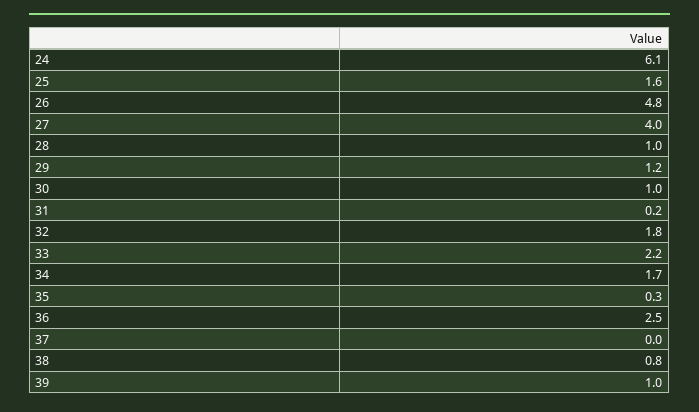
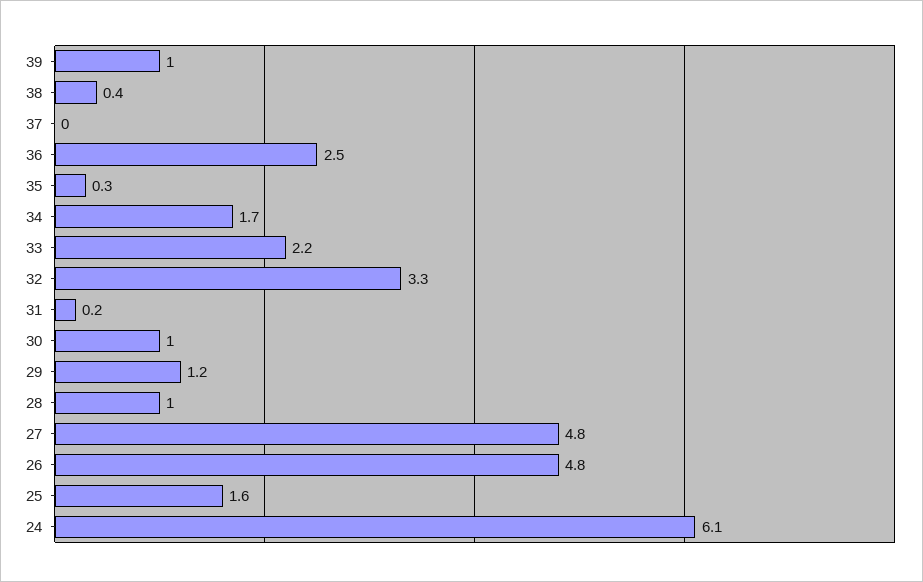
27: 4 -> 4.8
32: 1.8 -> 3.3
38: 0.8 -> 0.4

